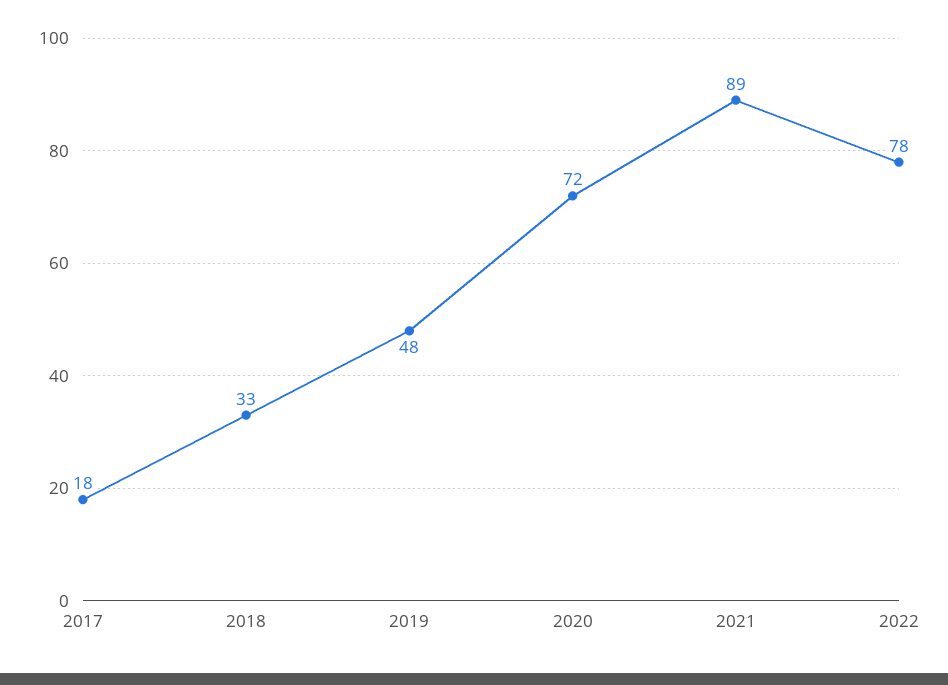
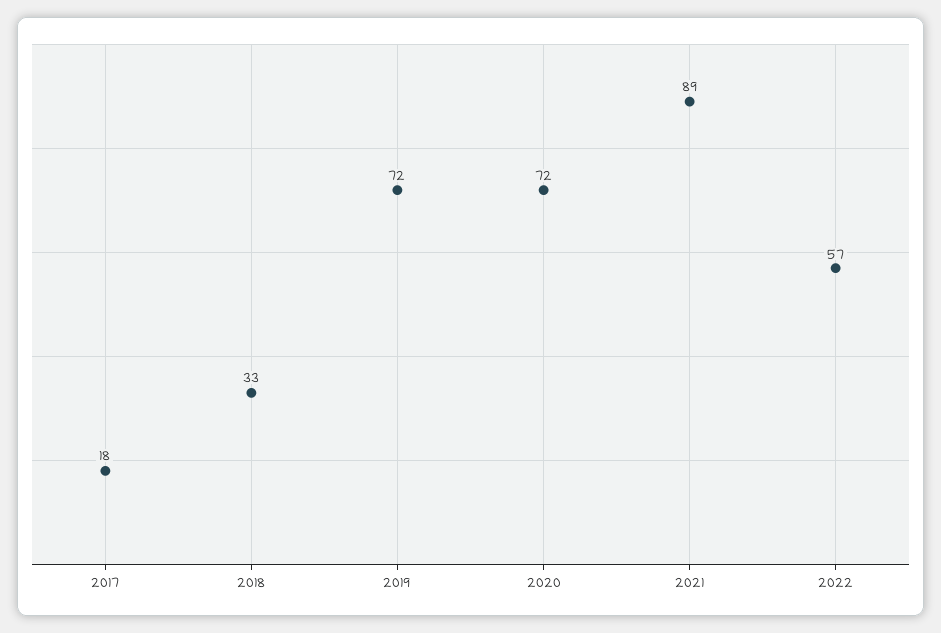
2019: 48 -> 72
2022: 78 -> 57

